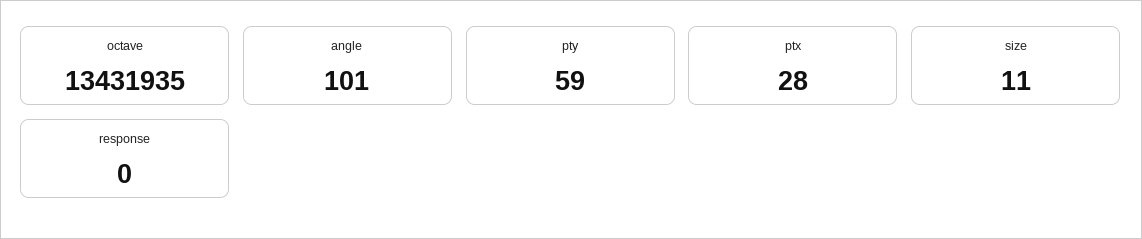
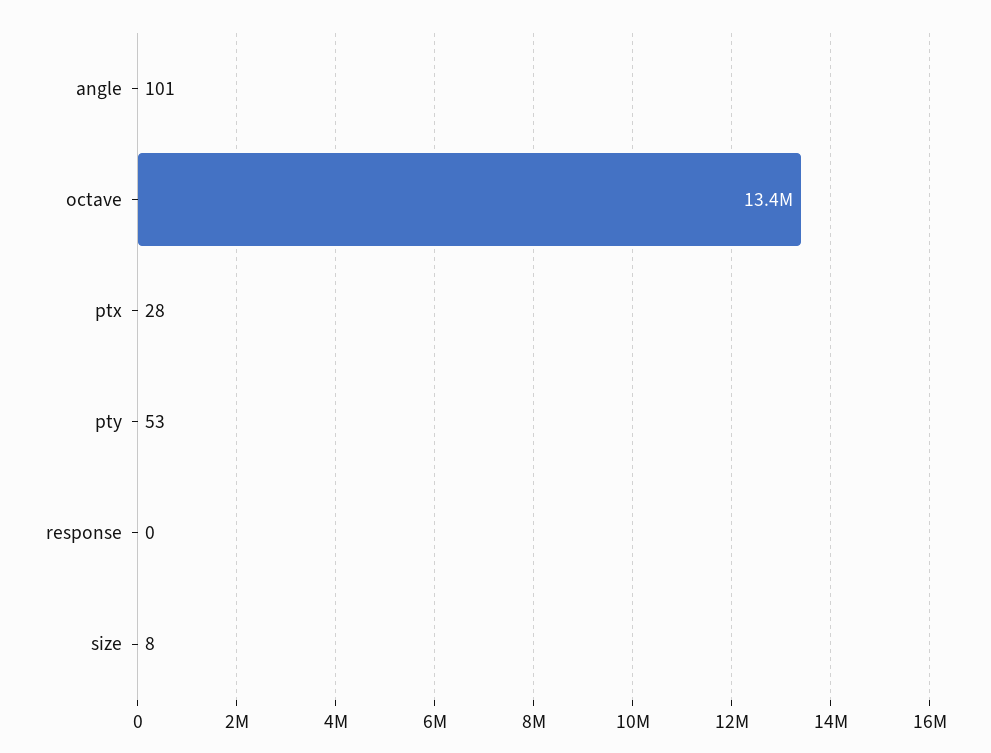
pty: 59 -> 53
size: 11 -> 8

